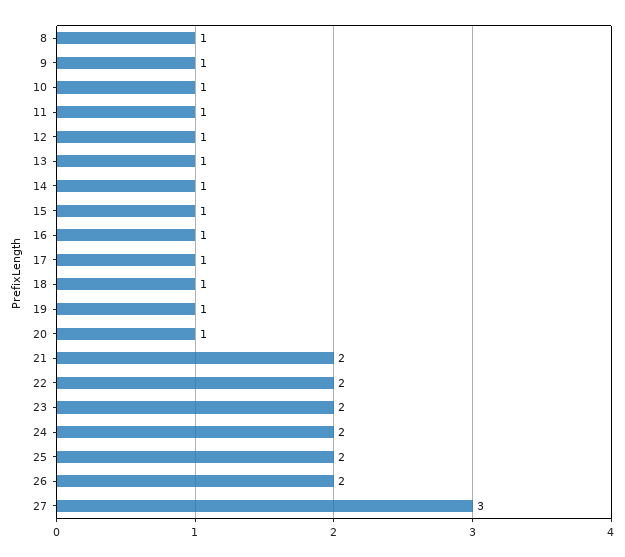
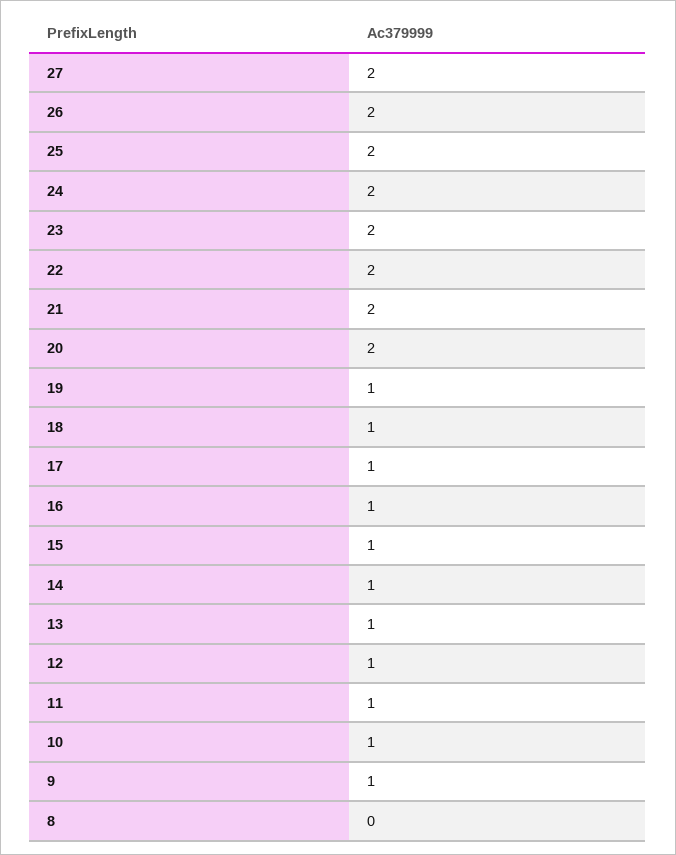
8: 1 -> 0
20: 1 -> 2
27: 3 -> 2

